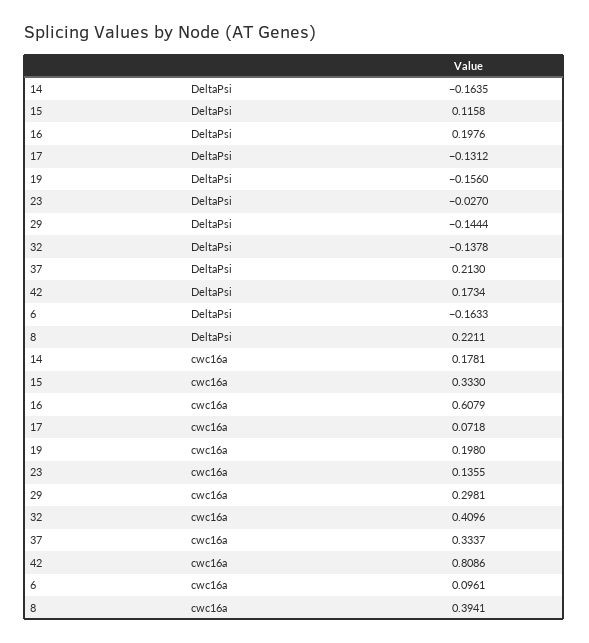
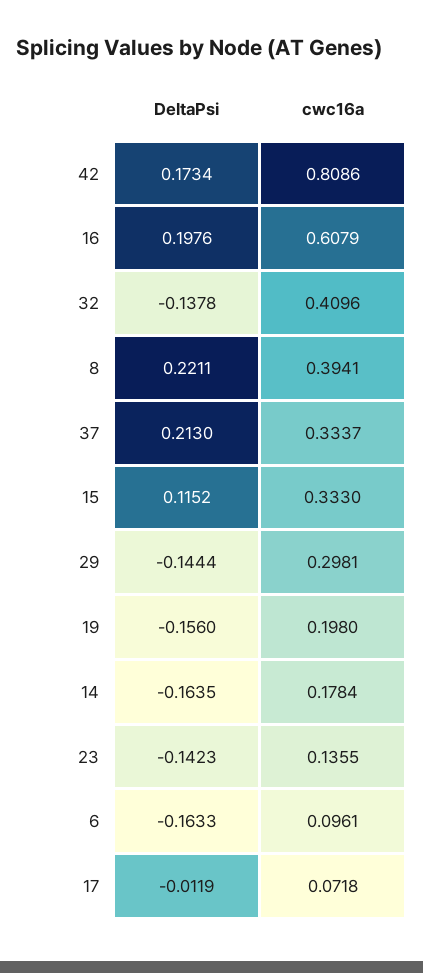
15, DeltaPsi: 0.1158 -> 0.1152
17, DeltaPsi: -0.1312 -> -0.0119
23, DeltaPsi: -0.027 -> -0.1423
14, cwc16a: 0.1781 -> 0.1784

